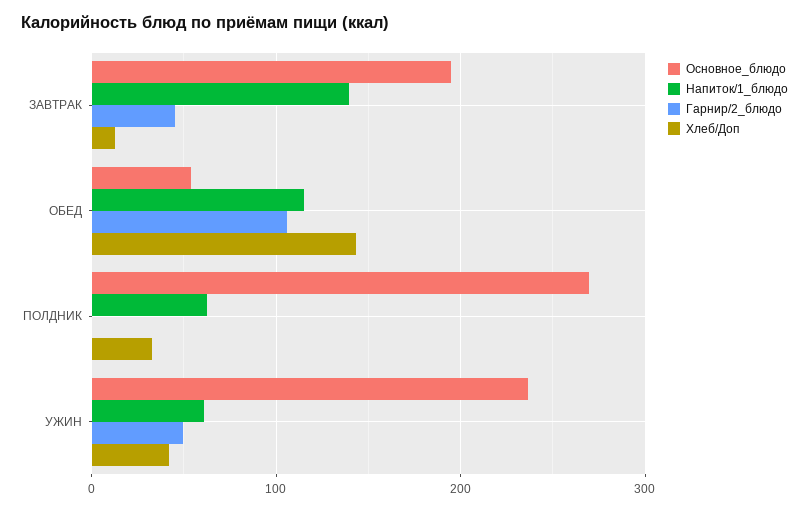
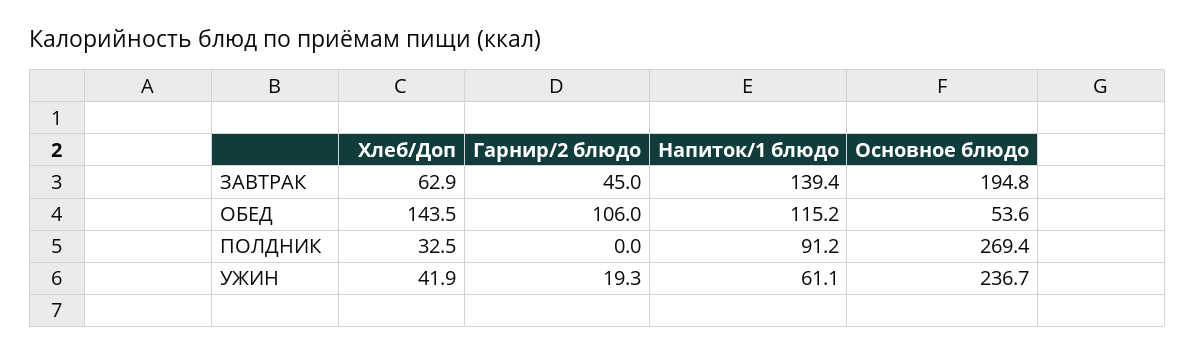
Хлеб/Доп, ЗАВТРАК: 10 -> 62.9
Напиток/1_блюдо, ПОЛДНИК: 60 -> 91.2
Гарнир/2_блюдо, УЖИН: 50 -> 19.3

